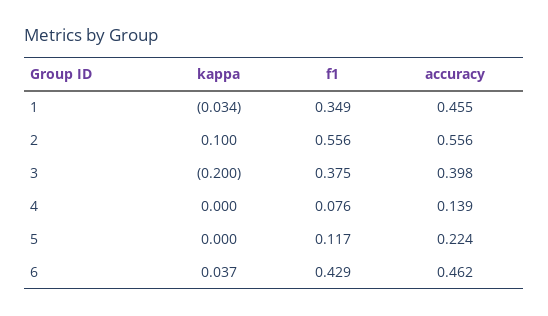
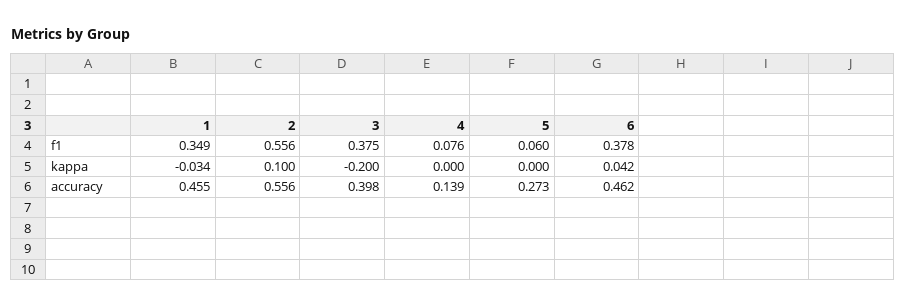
f1, 5: 0.117 -> 0.06
accuracy, 5: 0.224 -> 0.273
kappa, 6: 0.037 -> 0.042
f1, 6: 0.429 -> 0.378

